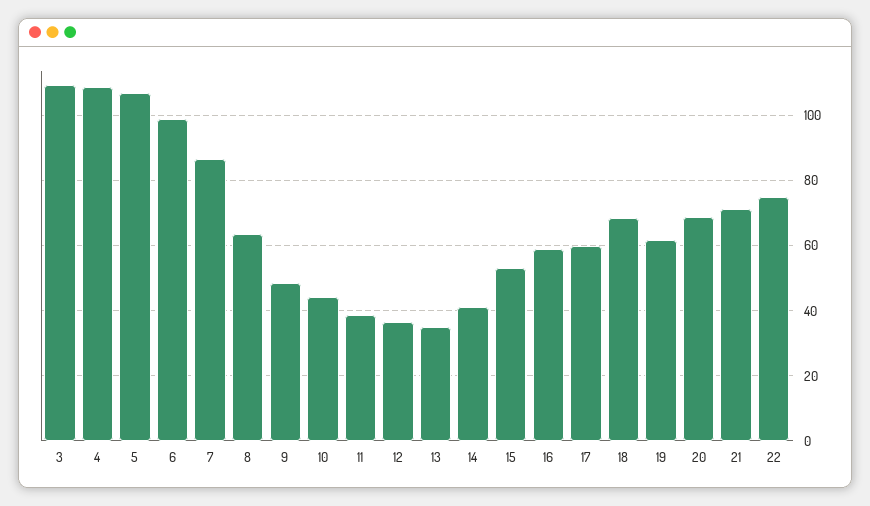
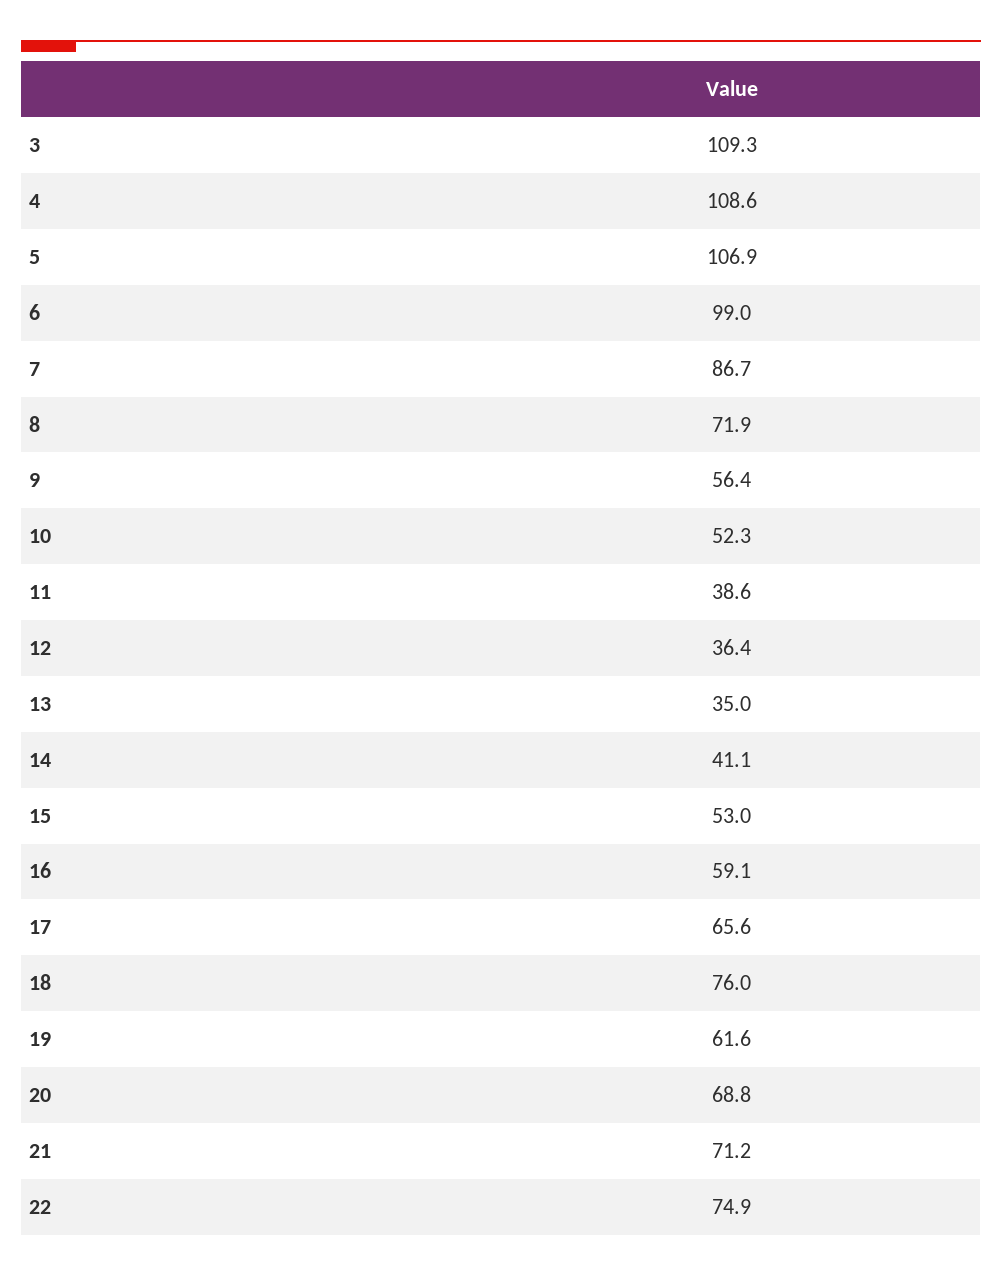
8: 64 -> 71.9
9: 48 -> 56.4
10: 44 -> 52.3
17: 60 -> 65.6
18: 68 -> 76

